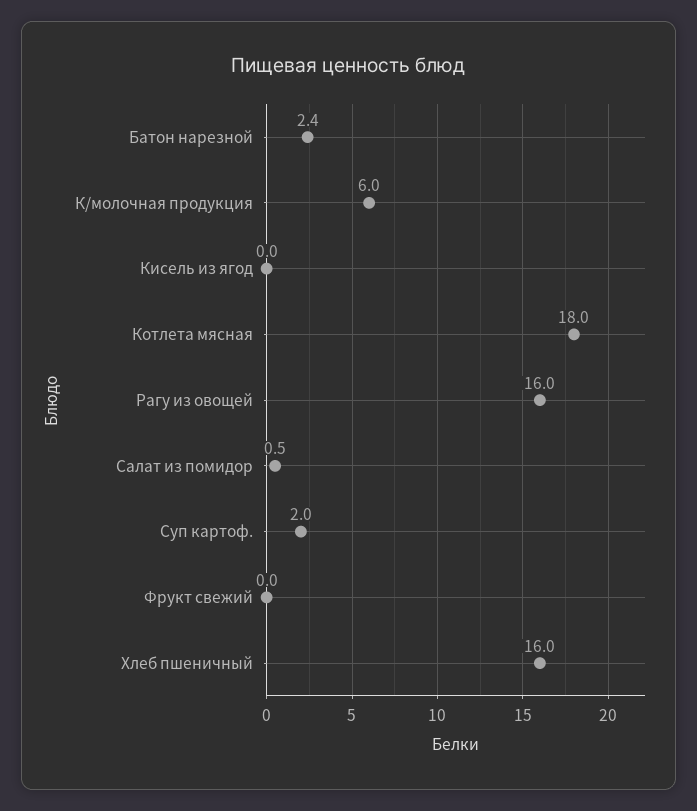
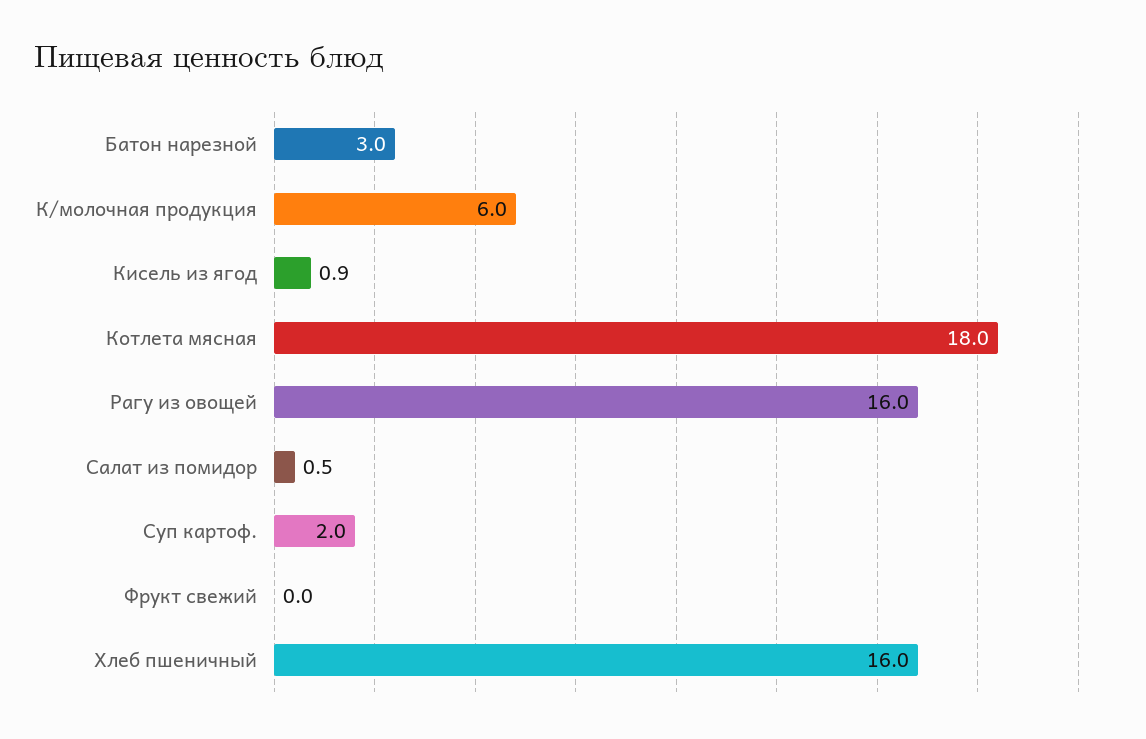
Батон нарезной: 2.4 -> 3
Кисель из ягод: 0 -> 0.9

